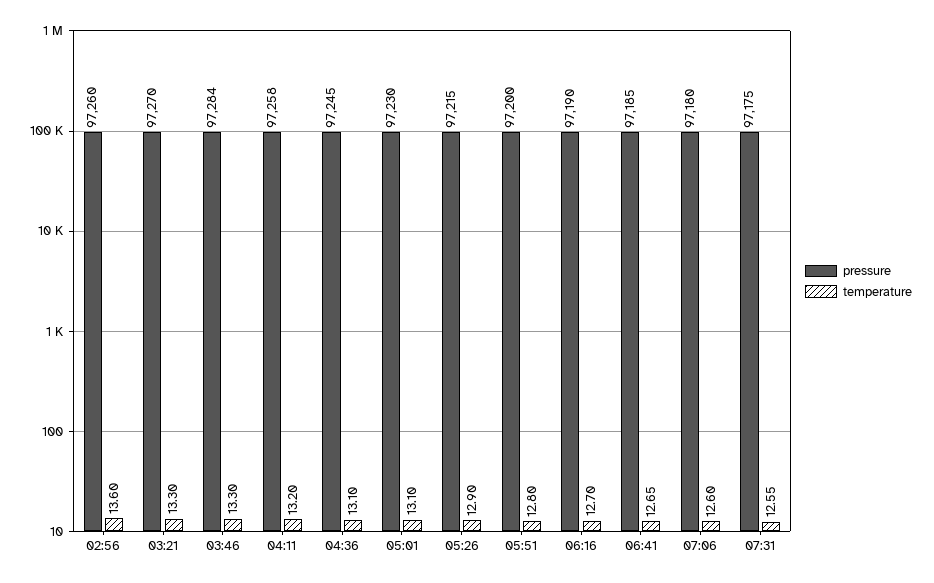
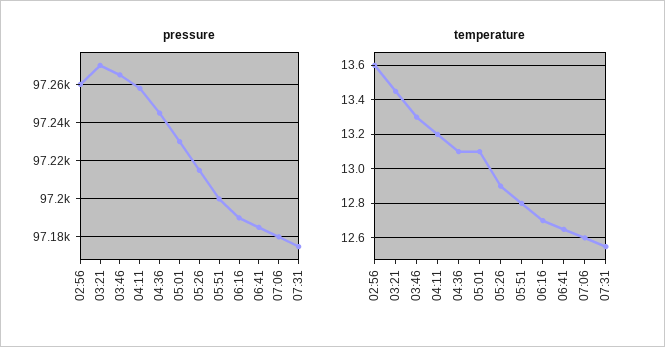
temperature, 03:21: 13.3 -> 13.45
pressure, 03:46: 97284 -> 97265

